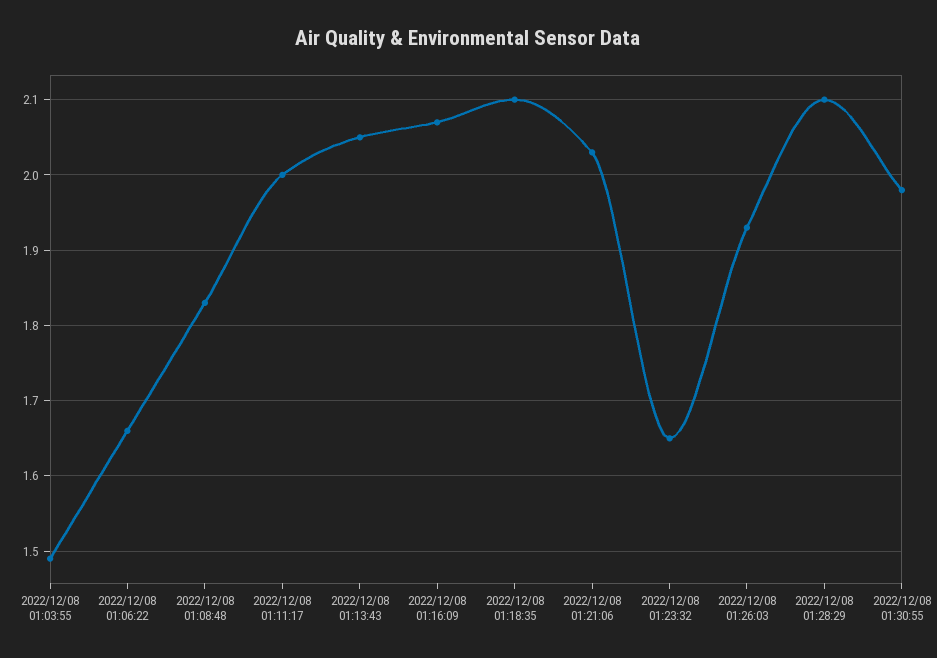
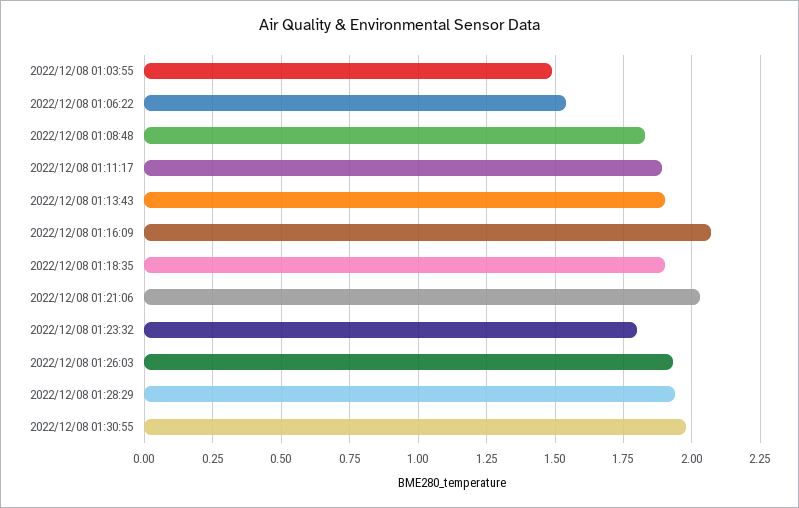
2022/12/08 01:06:22: 1.66 -> 1.55
2022/12/08 01:11:17: 2 -> 1.9
2022/12/08 01:13:43: 2.05 -> 1.9
2022/12/08 01:18:35: 2.1 -> 1.9
2022/12/08 01:23:32: 1.65 -> 1.8
2022/12/08 01:28:29: 2.1 -> 1.95

